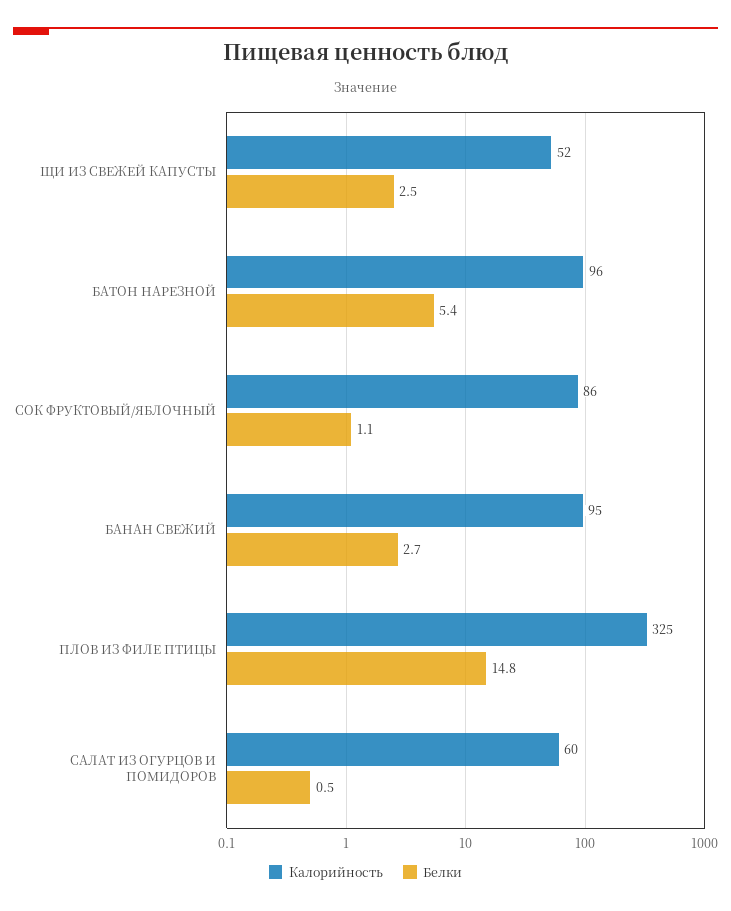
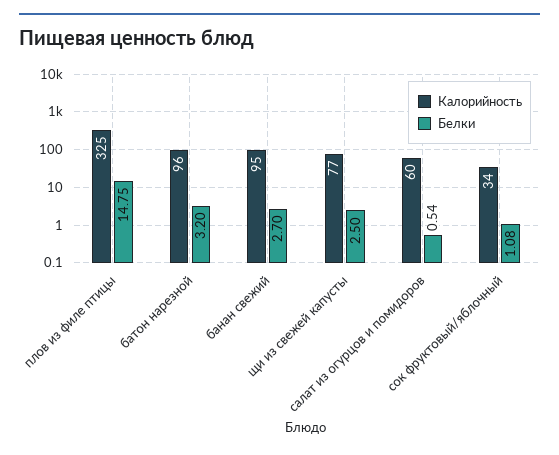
Калорийность, ЩИ ИЗ СВЕЖЕЙ КАПУСТЫ: 52 -> 77
Белки, БАТОН НАРЕЗНОЙ: 5.4 -> 3.2
Калорийность, СОК ФРУКТОВЫЙ/ЯБЛОЧНЫЙ: 86 -> 34

